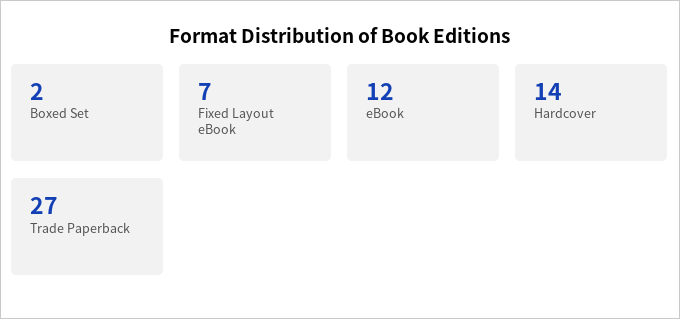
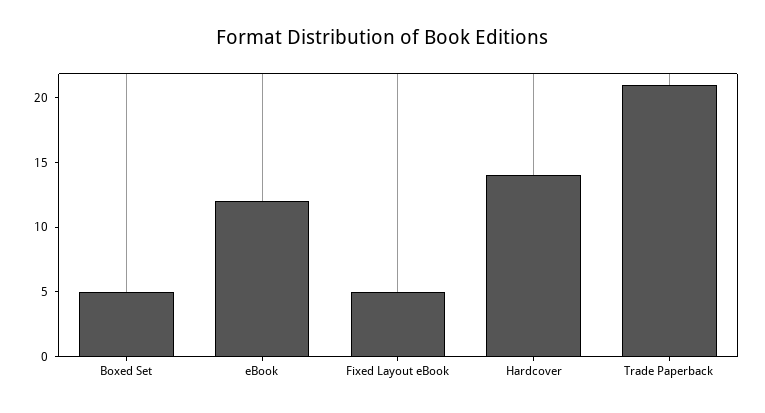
Boxed Set: 2 -> 5
Fixed Layout eBook: 7 -> 5
Trade Paperback: 27 -> 21

